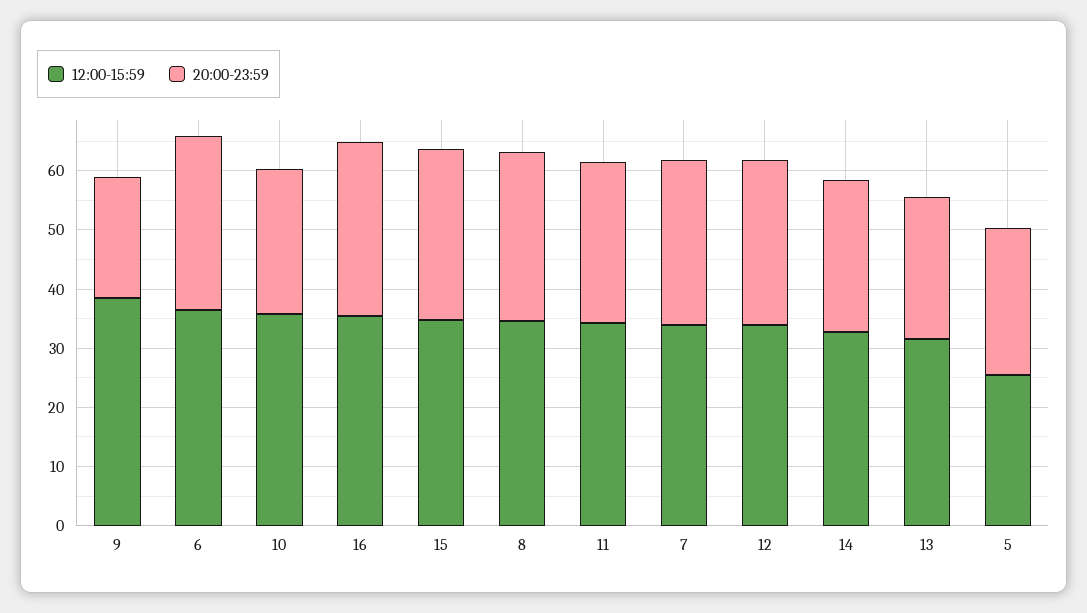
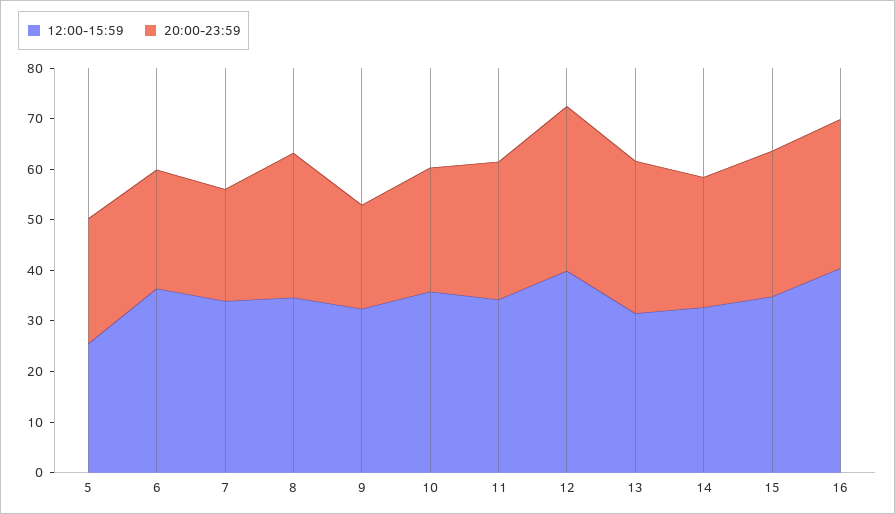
12:00-15:59, 9: 38 -> 32
20:00-23:59, 6: 30 -> 24
12:00-15:59, 16: 36 -> 40
20:00-23:59, 7: 28 -> 22
12:00-15:59, 12: 34 -> 40
20:00-23:59, 12: 28 -> 32
20:00-23:59, 13: 24 -> 30

